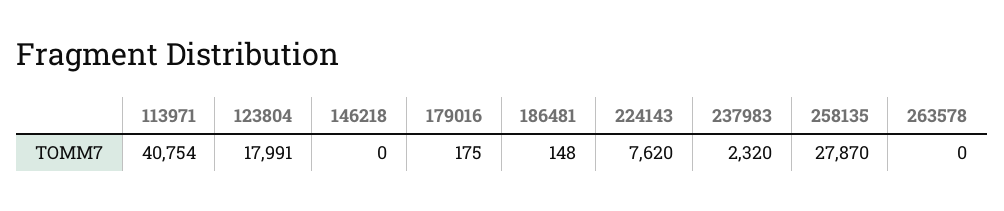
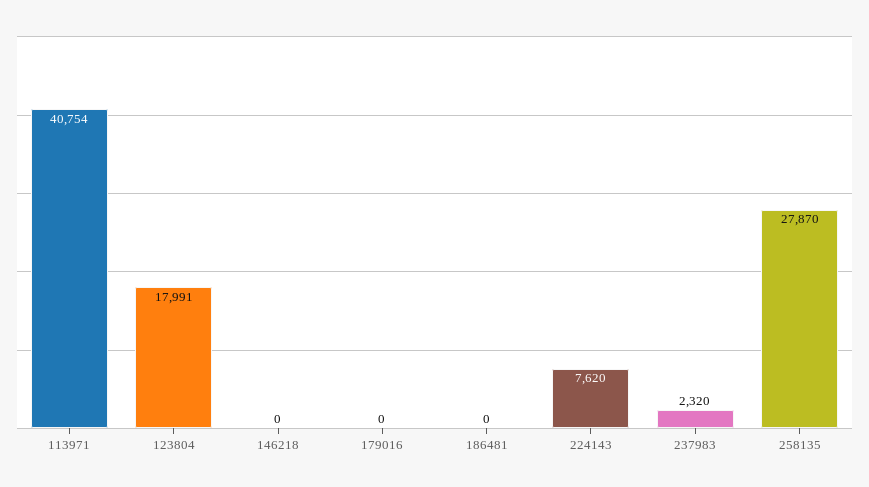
179016: 175 -> 0
186481: 148 -> 0
263578: 0 -> none

